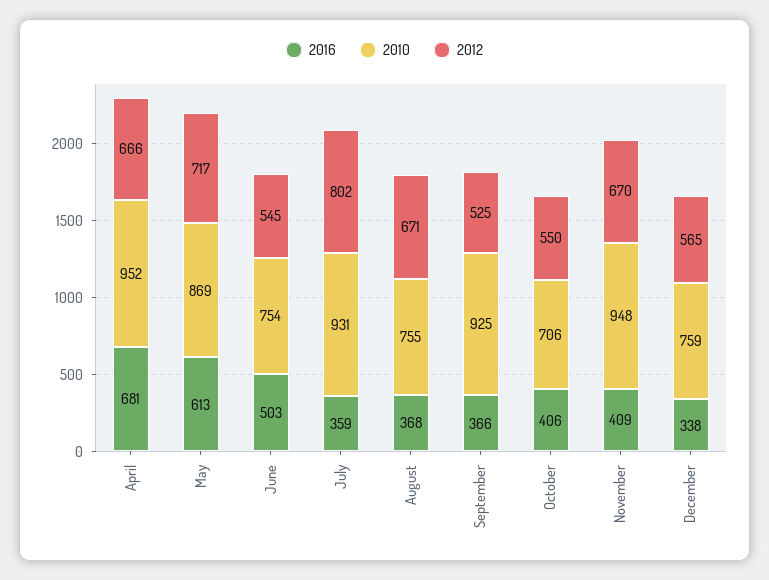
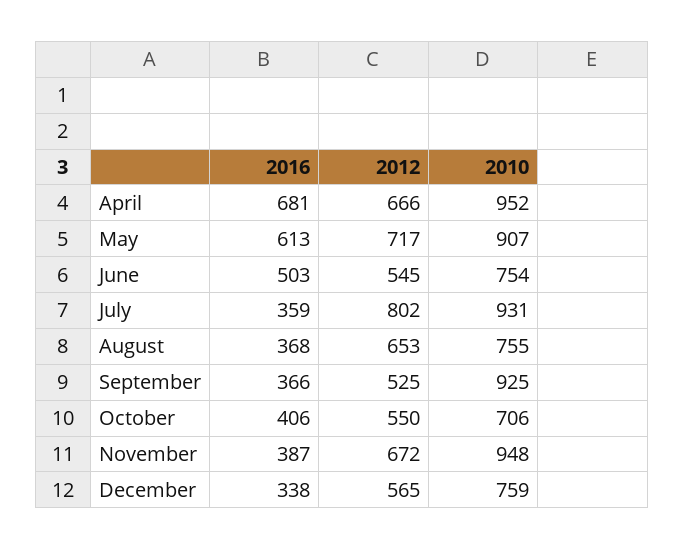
2010, May: 869 -> 907
2012, August: 671 -> 653
2016, November: 409 -> 387
2012, November: 670 -> 672

